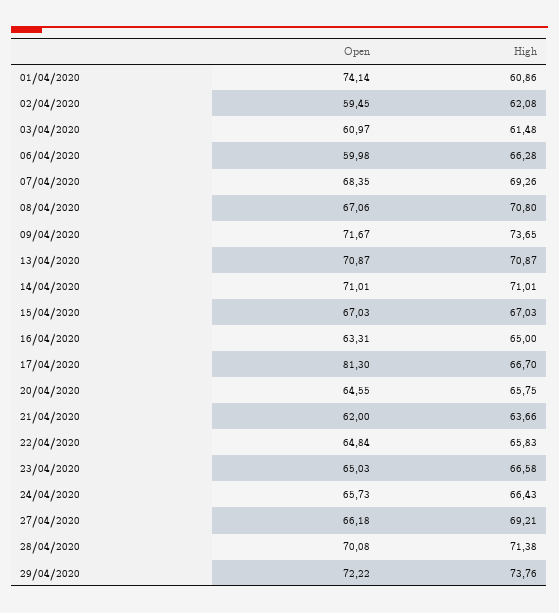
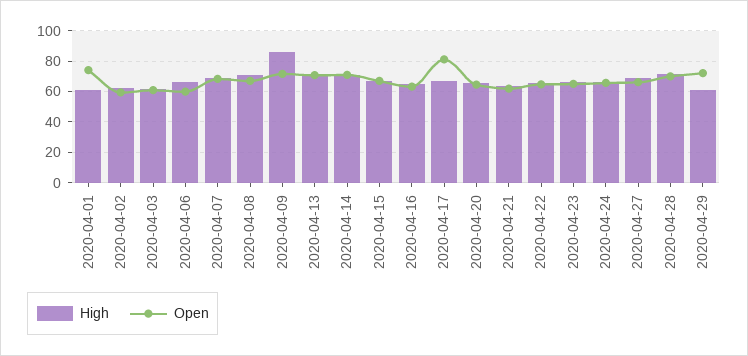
High, 09/04/2020: 73.65 -> 85
High, 29/04/2020: 73.76 -> 60

